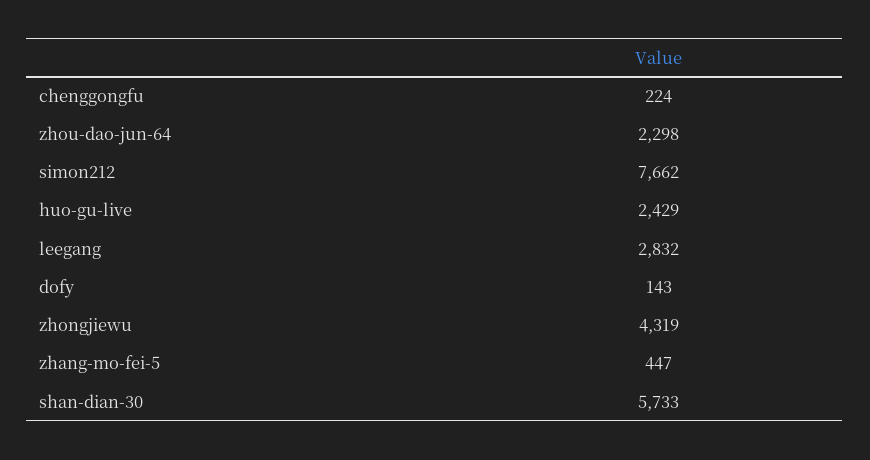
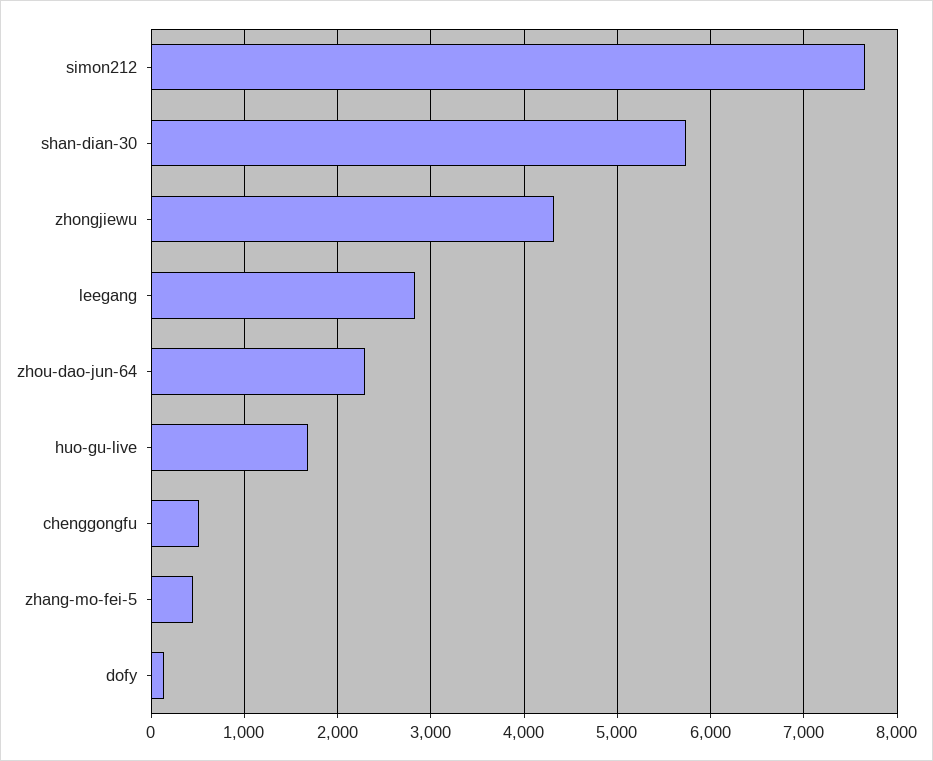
chenggongfu: 224 -> 500
huo-gu-live: 2429 -> 1700

